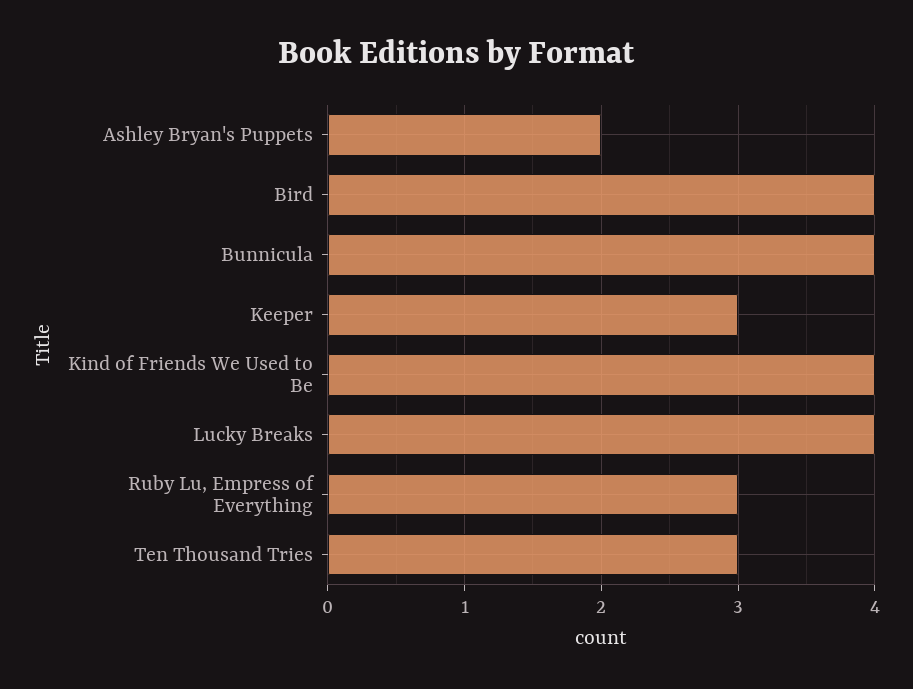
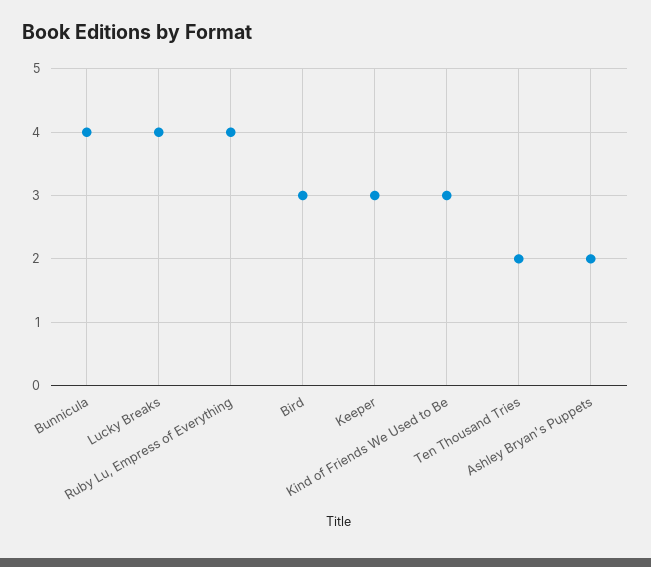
Bird: 4 -> 3
Kind of Friends We Used to Be: 4 -> 3
Ruby Lu, Empress of Everything: 3 -> 4
Ten Thousand Tries: 3 -> 2

